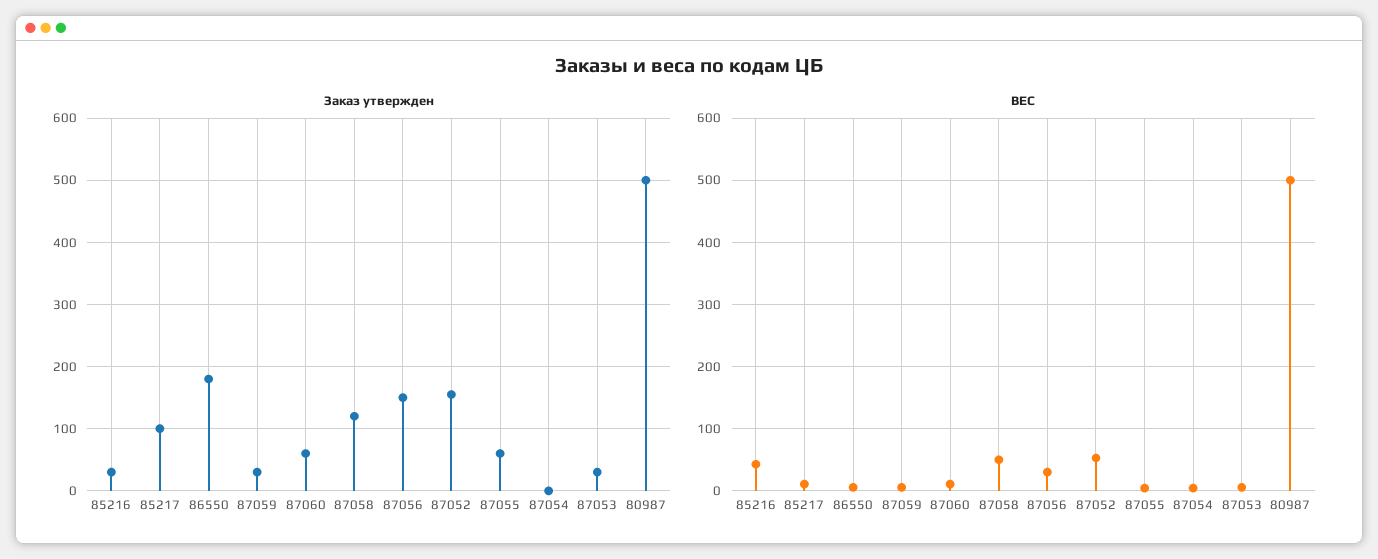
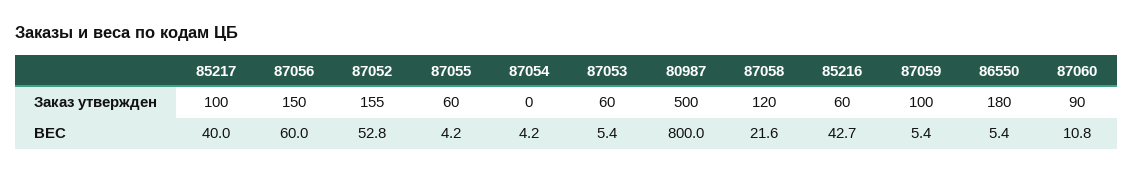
Заказ утвержден, 85216: 30 -> 60
Заказ утвержден, 87059: 30 -> 100
Заказ утвержден, 87060: 60 -> 90
Заказ утвержден, 87053: 30 -> 60
ВЕС, 85217: 10 -> 40
ВЕС, 87058: 50 -> 21.6
ВЕС, 87056: 30 -> 60
ВЕС, 80987: 500 -> 800

